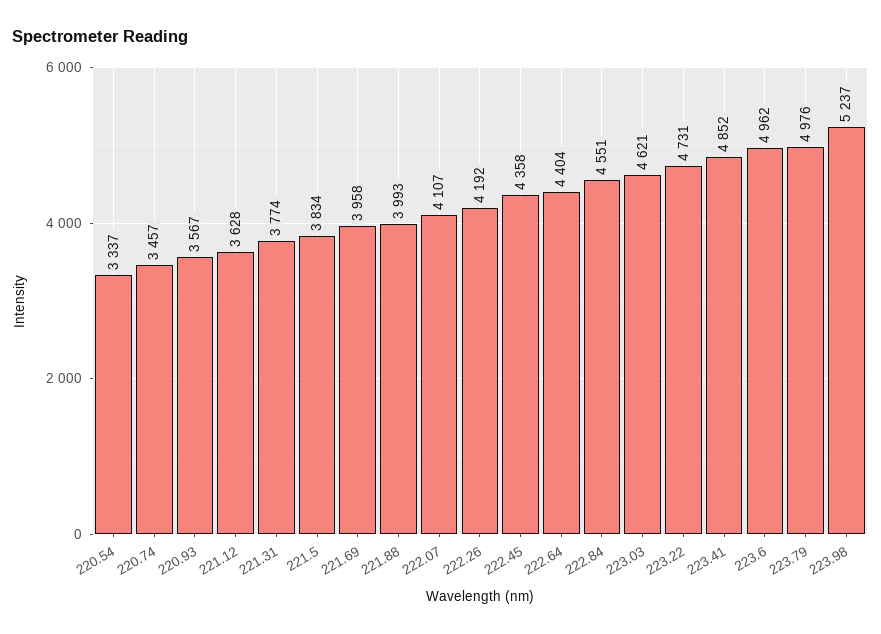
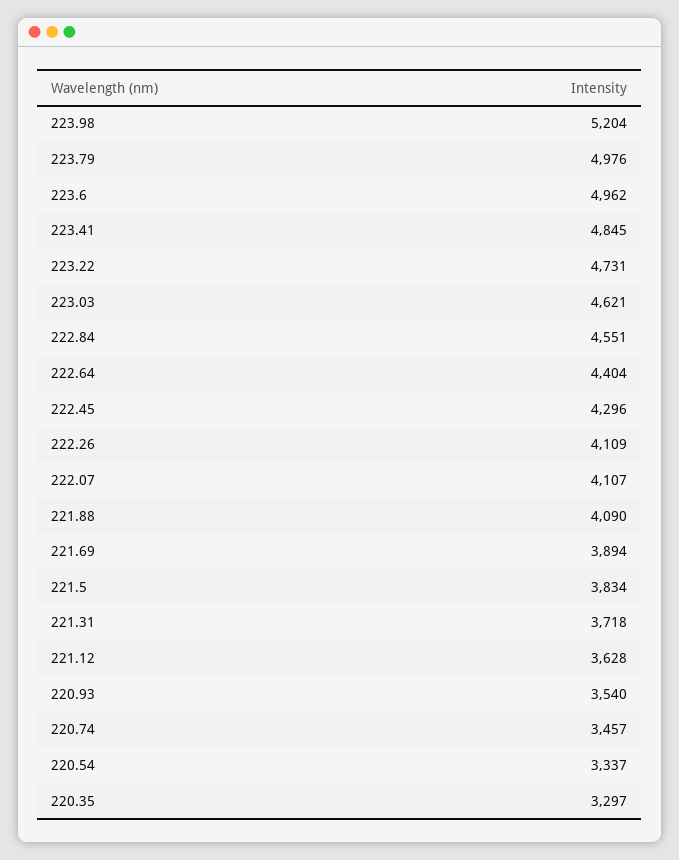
220.93: 3567 -> 3540
221.31: 3774 -> 3718
221.69: 3958 -> 3894
221.88: 3993 -> 4090
222.26: 4192 -> 4109
222.45: 4358 -> 4296
223.41: 4852 -> 4845
223.98: 5237 -> 5204
220.35: none -> 3297

